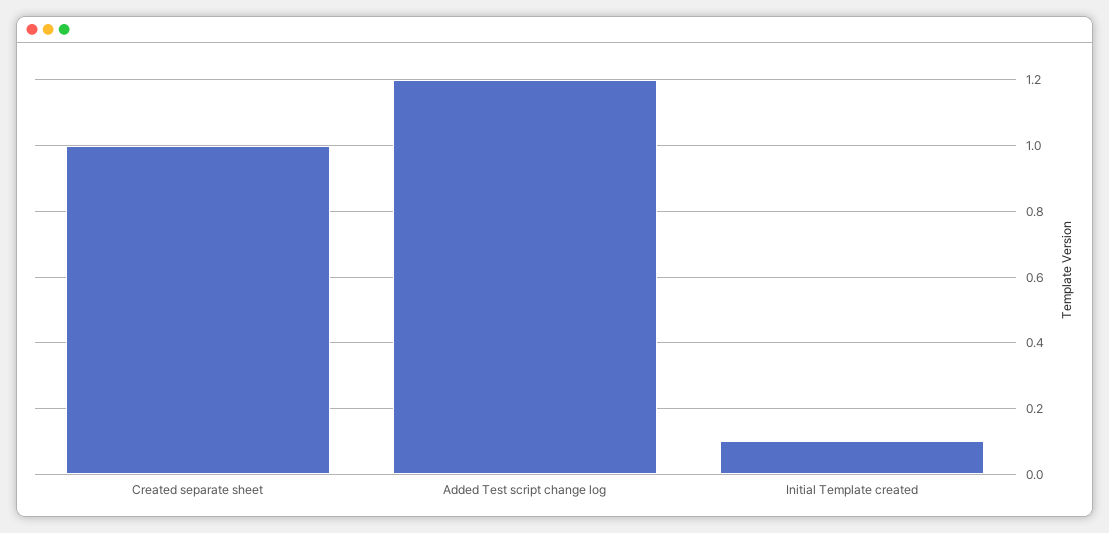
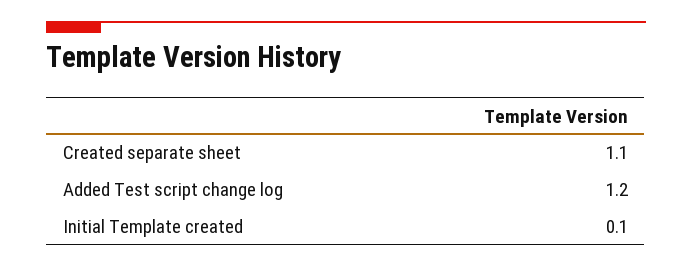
Created separate sheet: 1 -> 1.1

